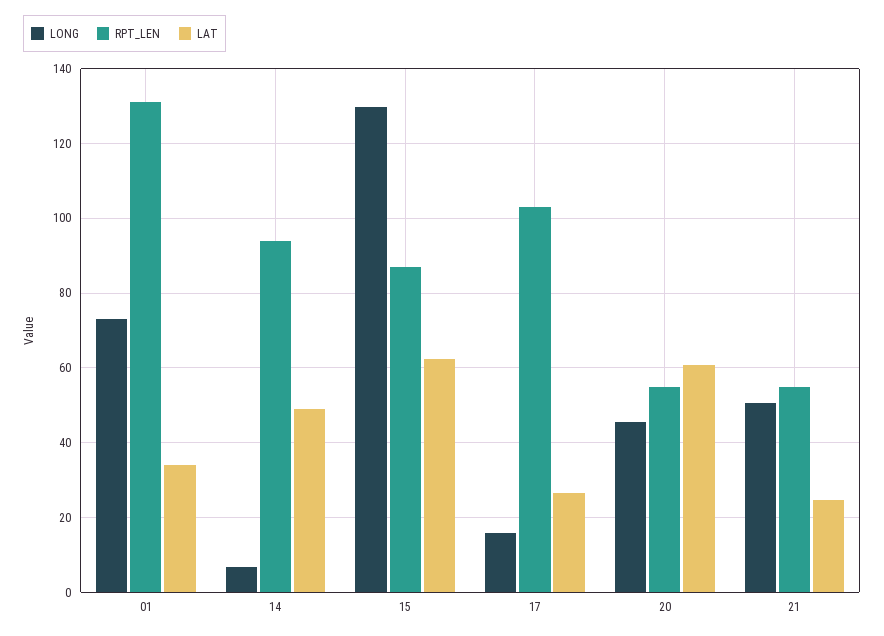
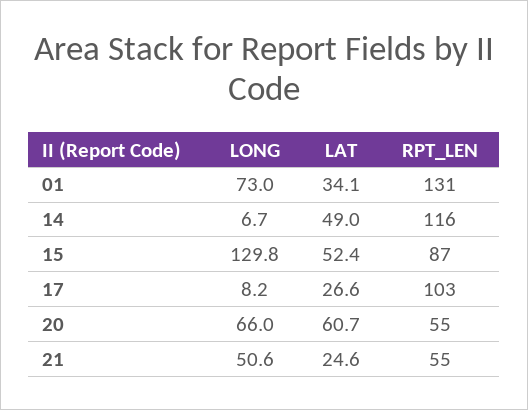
RPT_LEN, 14: 94 -> 116
LAT, 15: 62 -> 52.4
LONG, 17: 16 -> 8.2
LONG, 20: 46 -> 66

